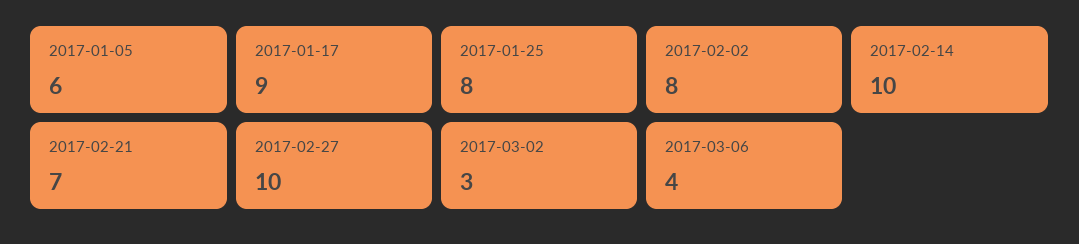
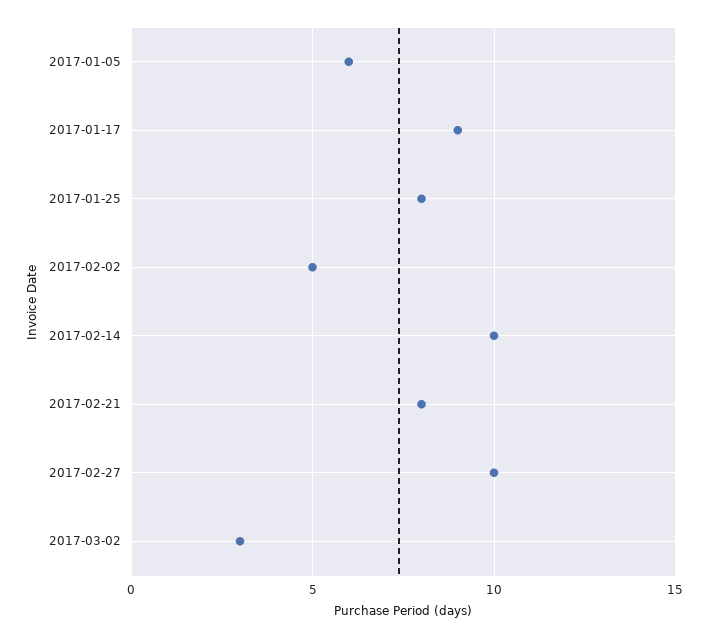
2017-02-02: 8 -> 5
2017-02-21: 7 -> 8
2017-03-06: 4 -> none

